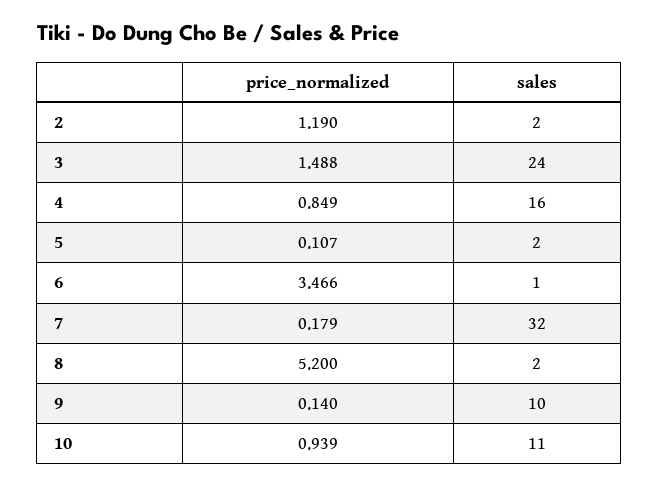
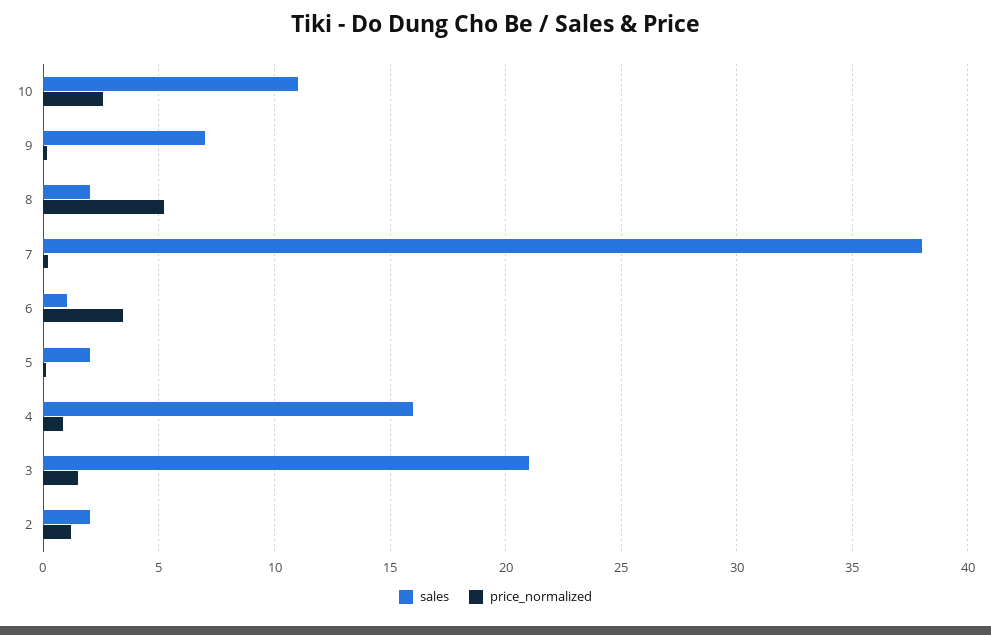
sales, 3: 24 -> 21
sales, 7: 32 -> 38
sales, 9: 10 -> 7
price_normalized, 10: 0.939 -> 2.5

